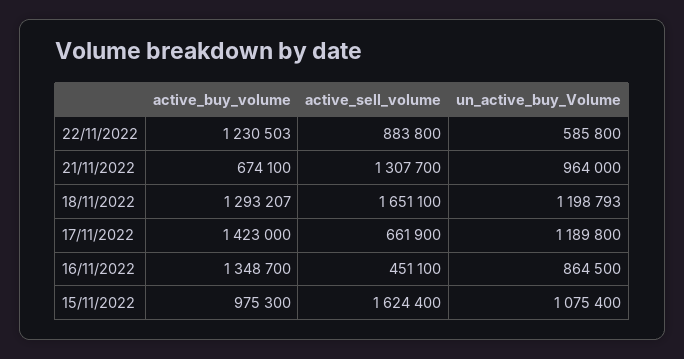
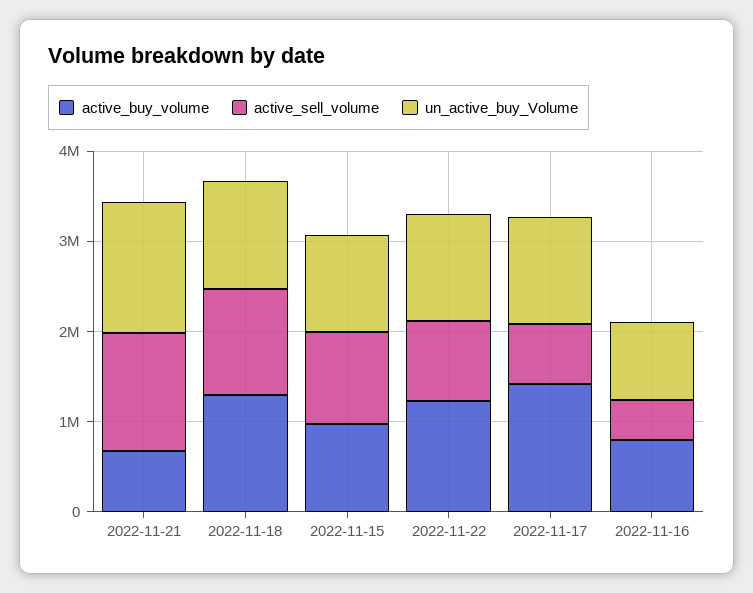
un_active_buy_Volume, 22/11/2022: 585800 -> 1200000
un_active_buy_Volume, 21/11/2022: 964000 -> 1400000
active_sell_volume, 18/11/2022: 1651100 -> 1200000
active_buy_volume, 16/11/2022: 1348700 -> 800000
active_sell_volume, 15/11/2022: 1624400 -> 1000000

